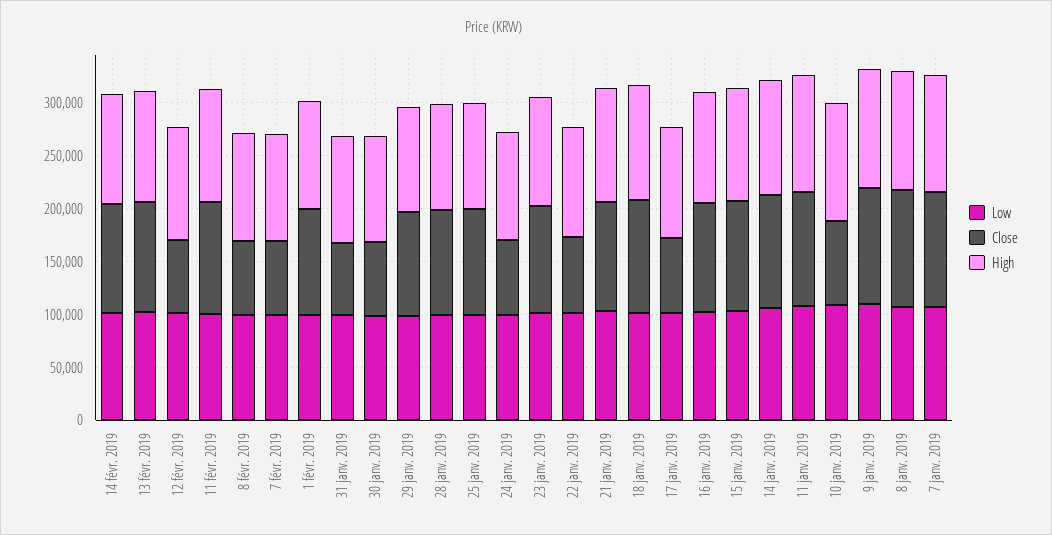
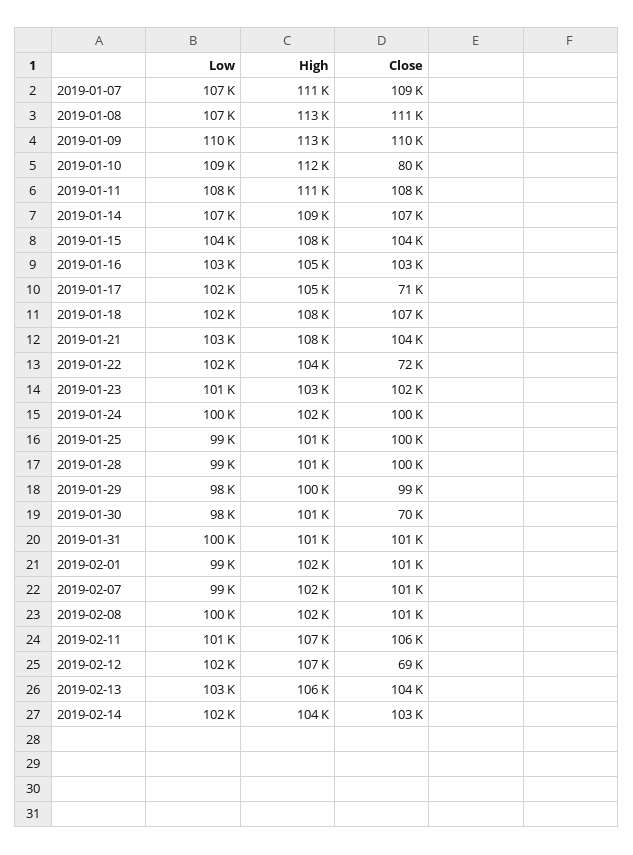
Close, 8 févr. 2019: 70000 -> 101000
Close, 7 févr. 2019: 70000 -> 101000
Close, 31 janv. 2019: 70000 -> 101000
Close, 24 janv. 2019: 70000 -> 100000

